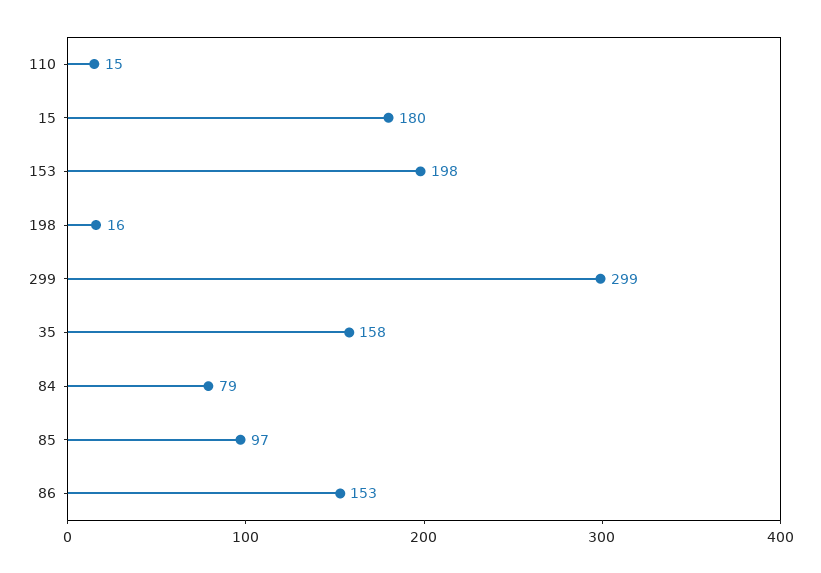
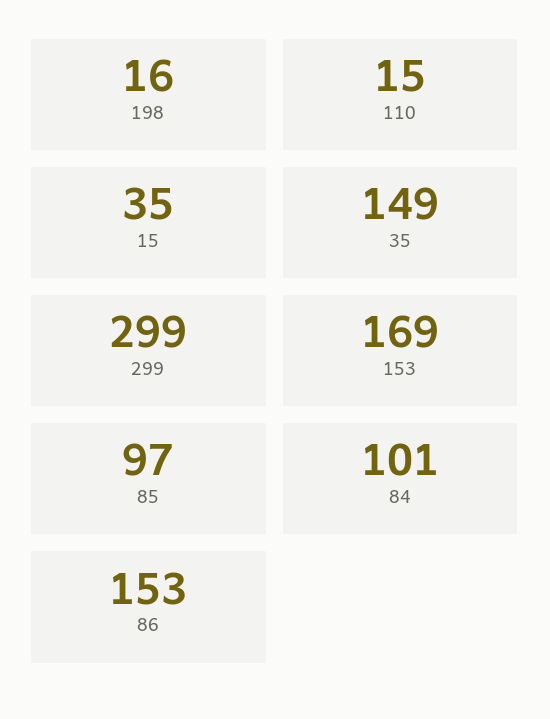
15: 180 -> 35
153: 198 -> 169
35: 158 -> 149
84: 79 -> 101

